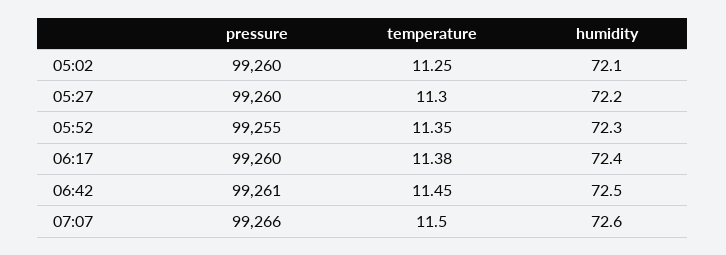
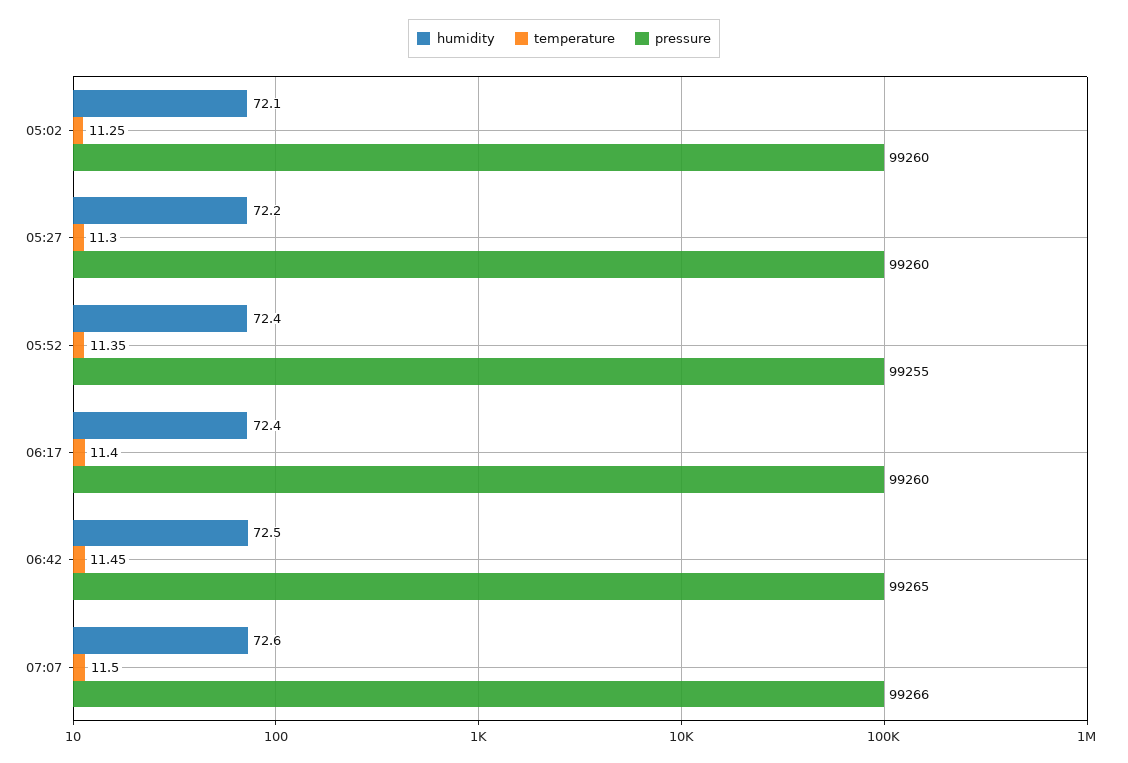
humidity, 05:52: 72.3 -> 72.4
temperature, 06:17: 11.38 -> 11.4
pressure, 06:42: 99261 -> 99265

